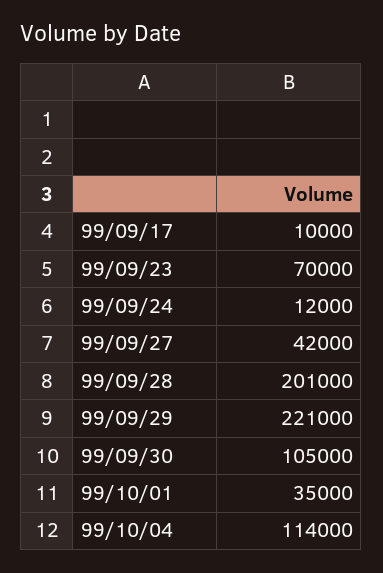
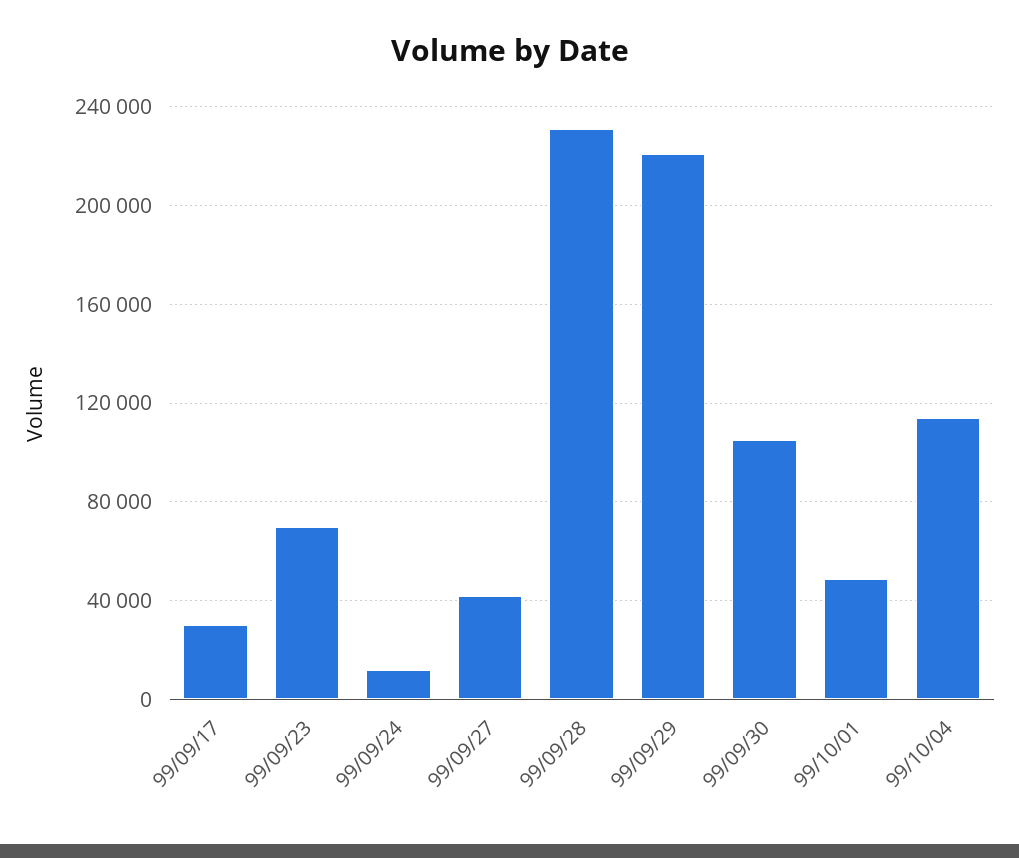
99/09/17: 10000 -> 30000
99/09/28: 201000 -> 230000
99/10/01: 35000 -> 50000

